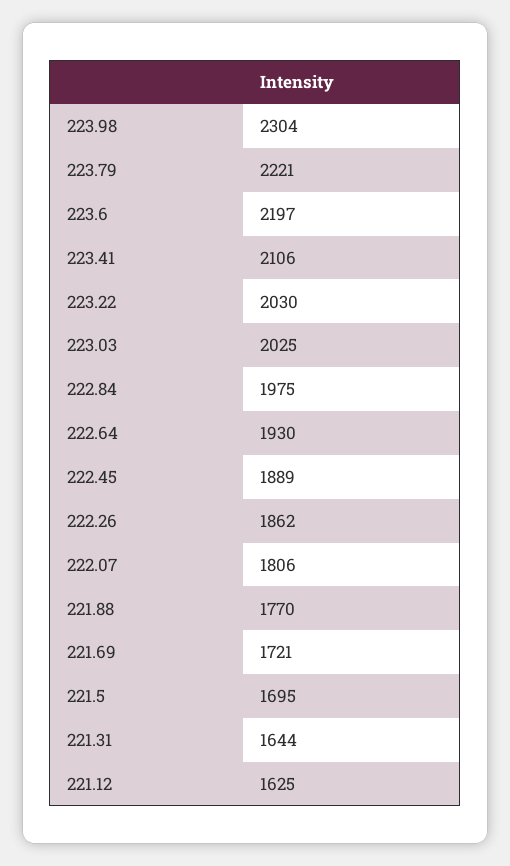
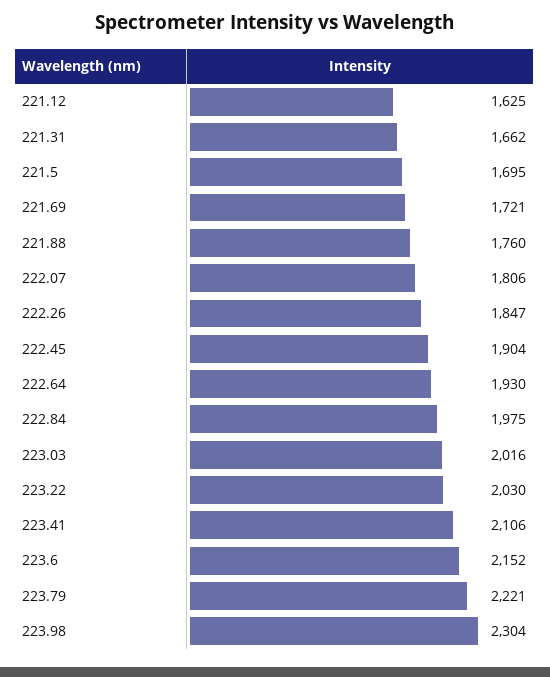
223.6: 2197 -> 2152
223.03: 2025 -> 2016
222.45: 1889 -> 1904
222.26: 1862 -> 1847
221.88: 1770 -> 1760
221.31: 1644 -> 1662

